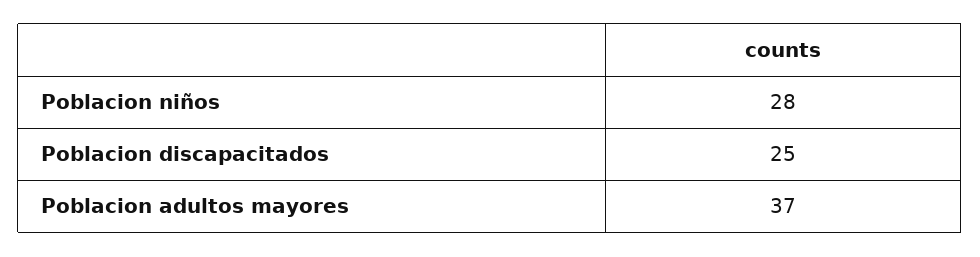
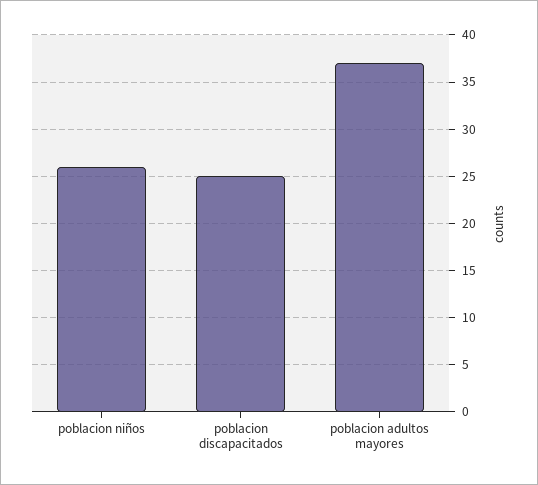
Poblacion niños: 28 -> 26

